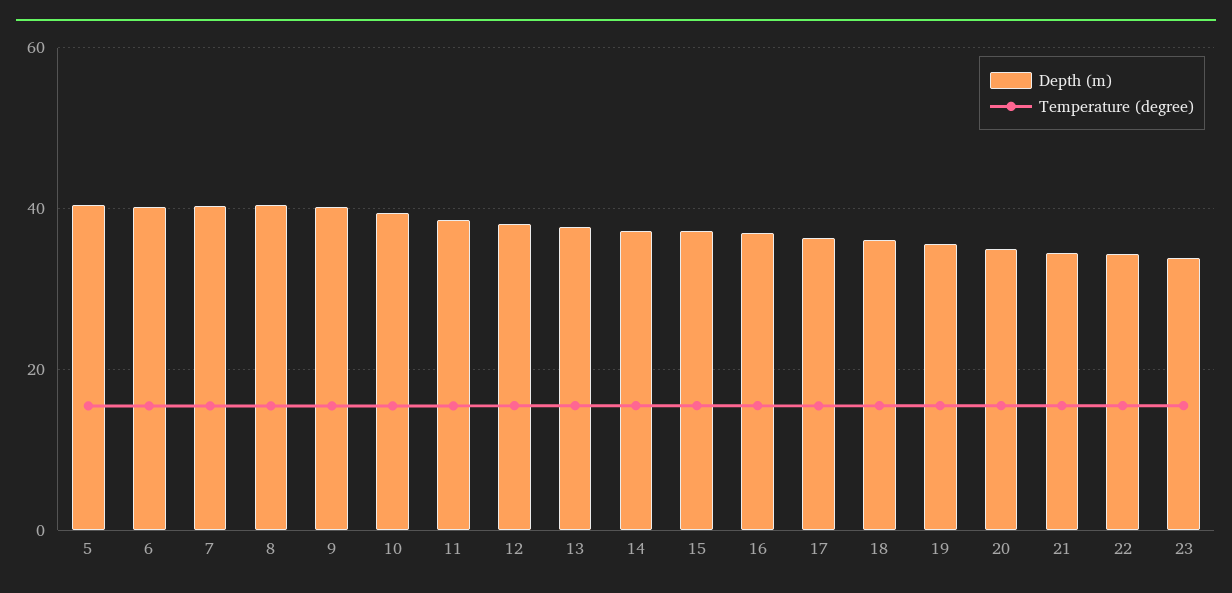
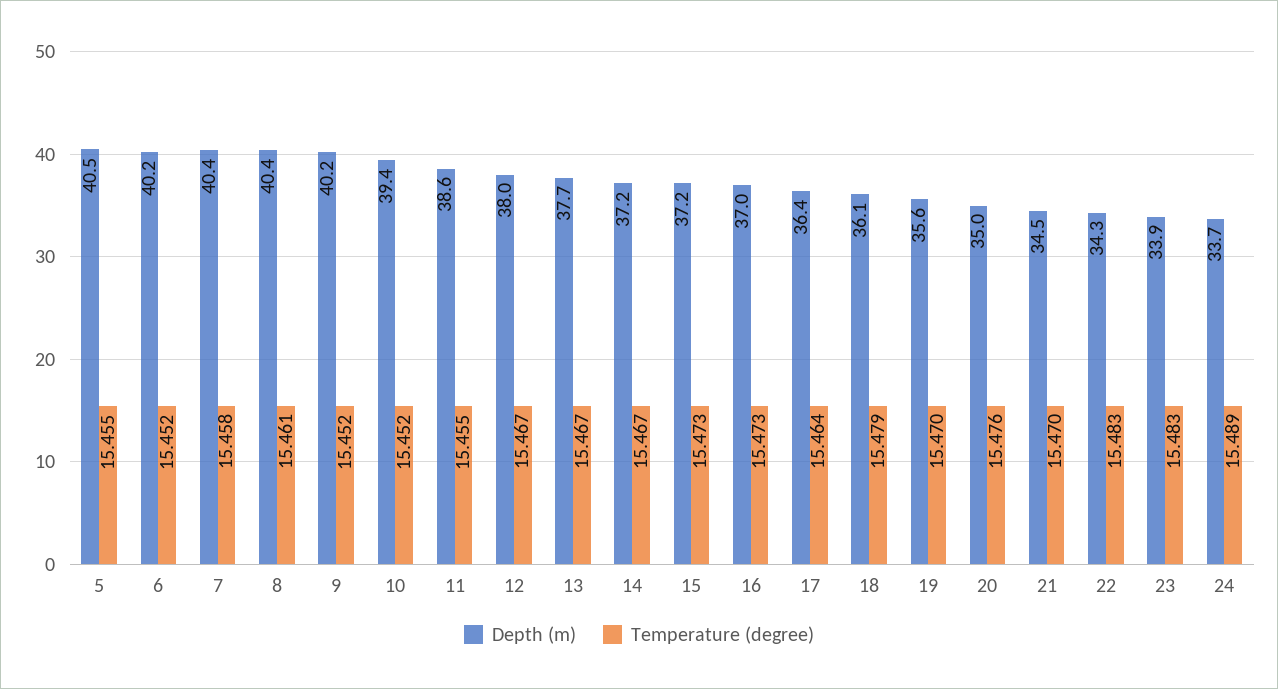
Depth (m), 24: none -> 33.7
Temperature (degree), 24: none -> 15.489

